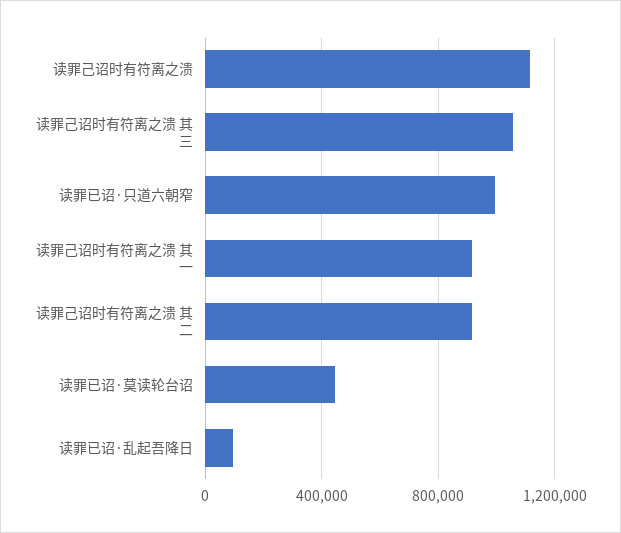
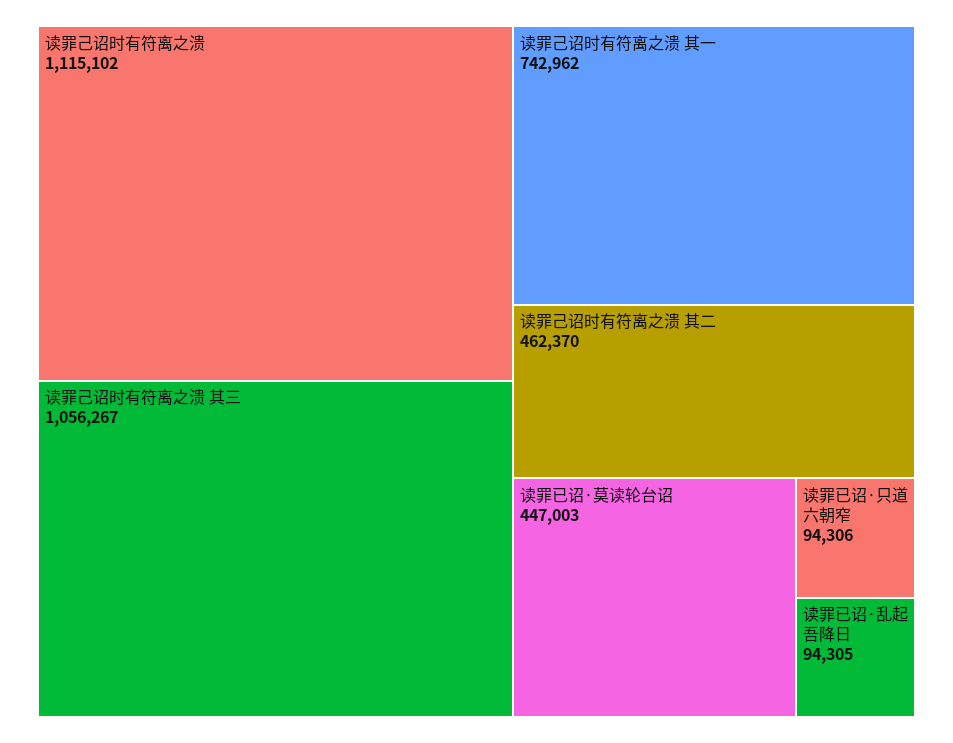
读罪已诏·只道六朝窄: 1000000 -> 94306
读罪己诏时有符离之溃 其一: 900000 -> 742962
读罪己诏时有符离之溃 其二: 900000 -> 462370

